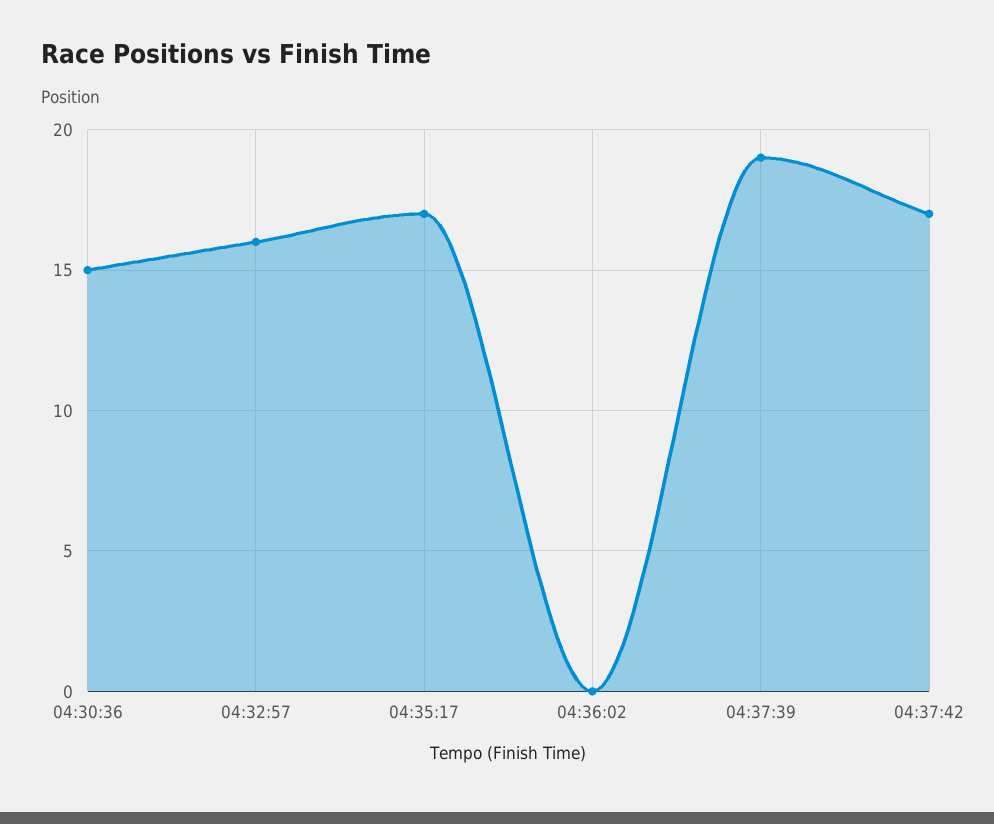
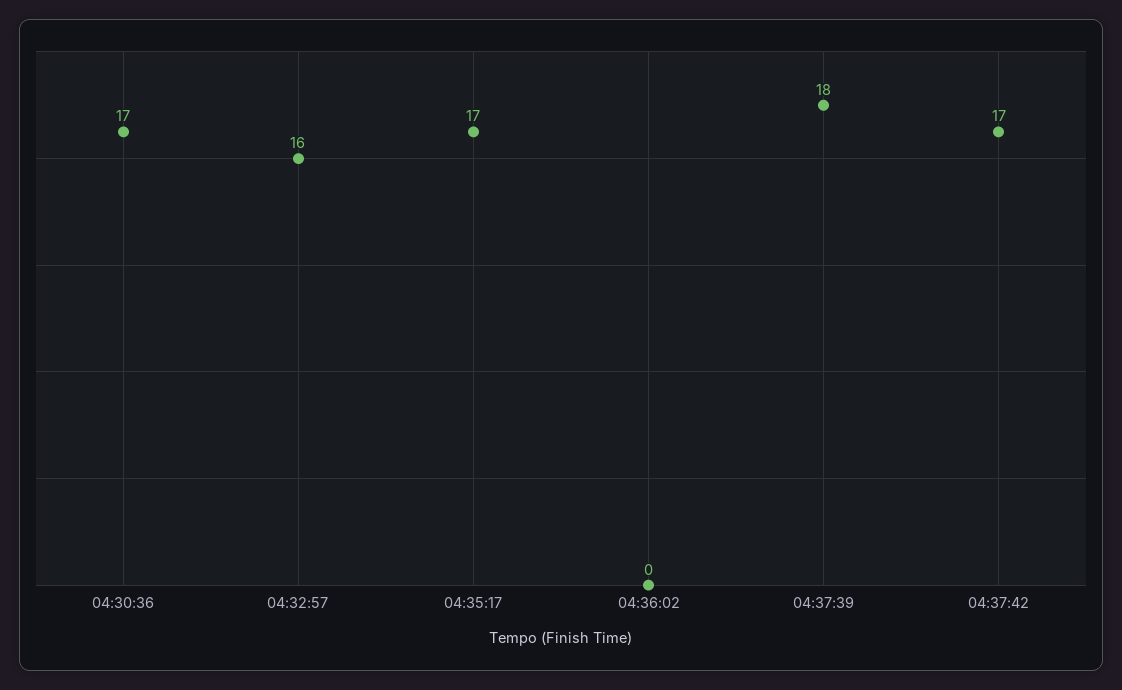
04:30:36: 15 -> 17
04:37:39: 19 -> 18

